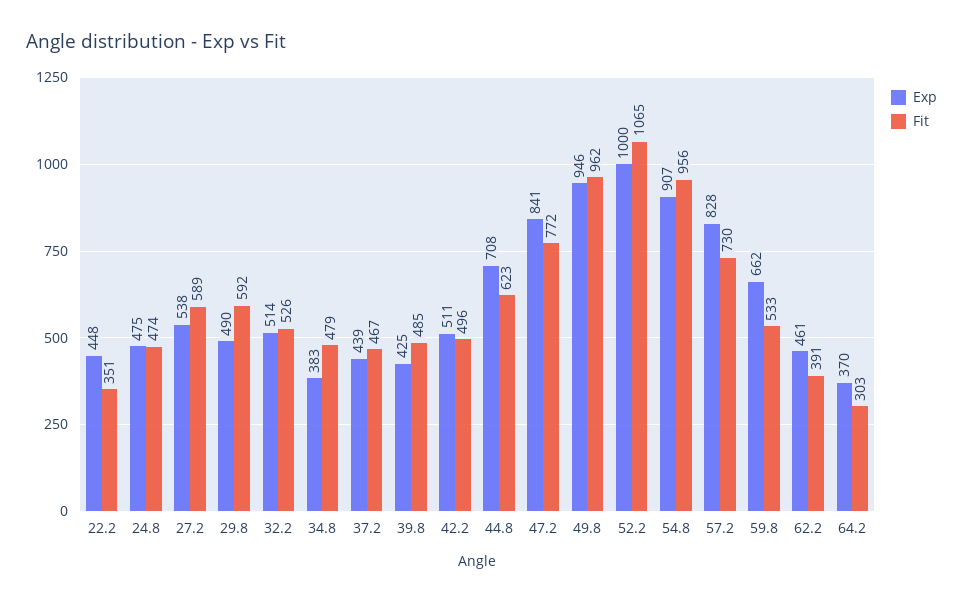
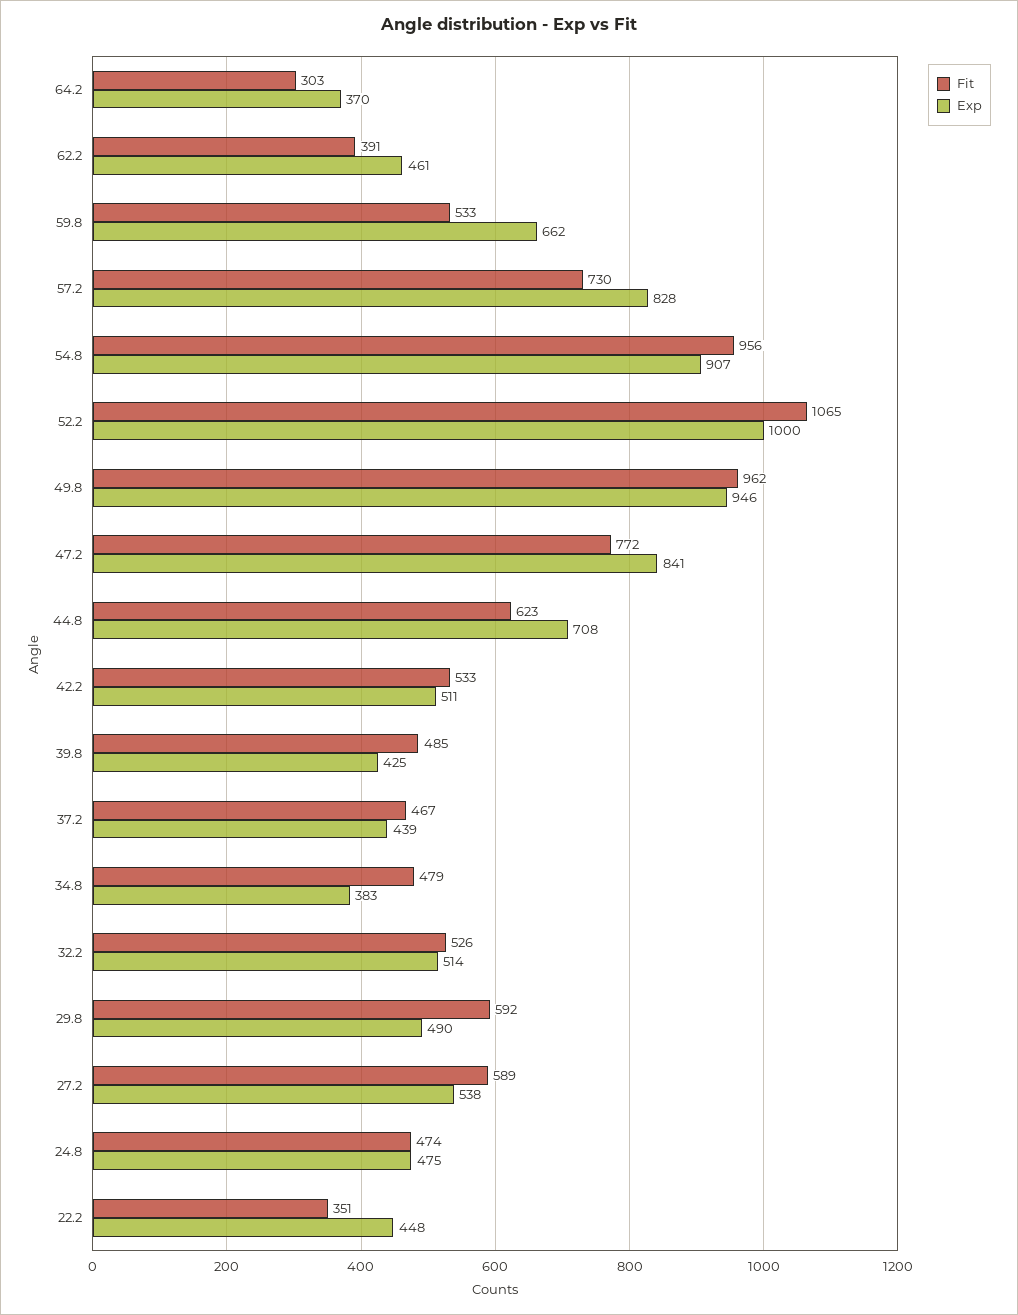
Fit, 42.2: 496 -> 533

